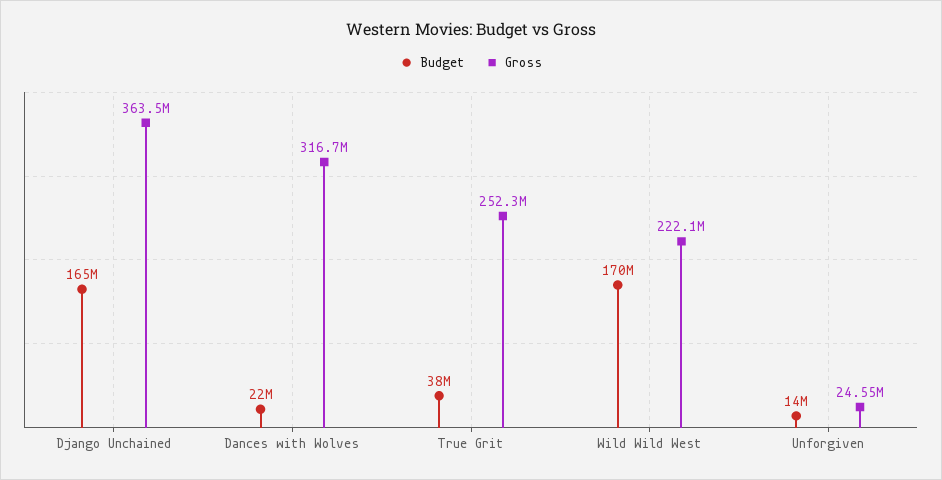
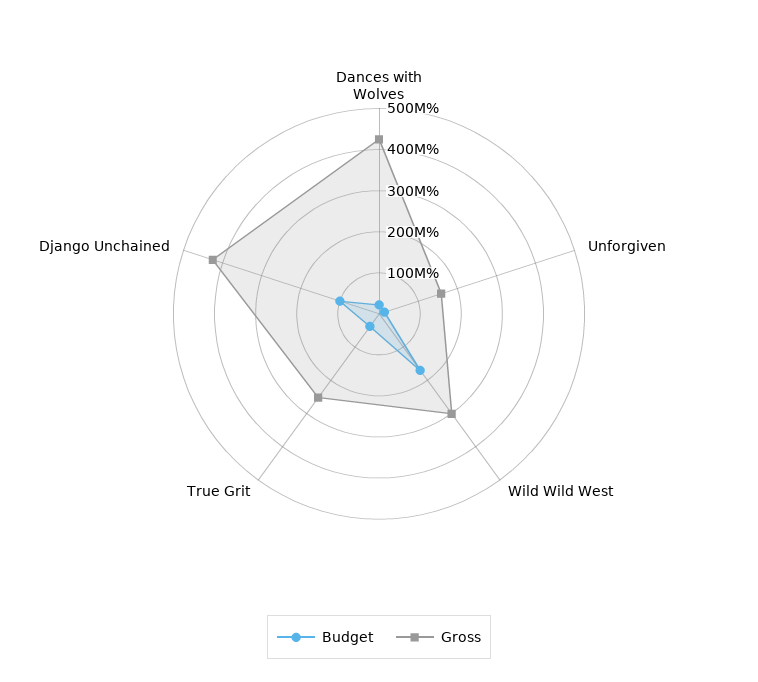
Budget, Django Unchained: 165000000 -> 100000000
Gross, Django Unchained: 363500000 -> 420000000
Gross, Dances with Wolves: 316700000 -> 420000000
Gross, Wild Wild West: 222100000 -> 300000000
Gross, Unforgiven: 24550000 -> 160000000

